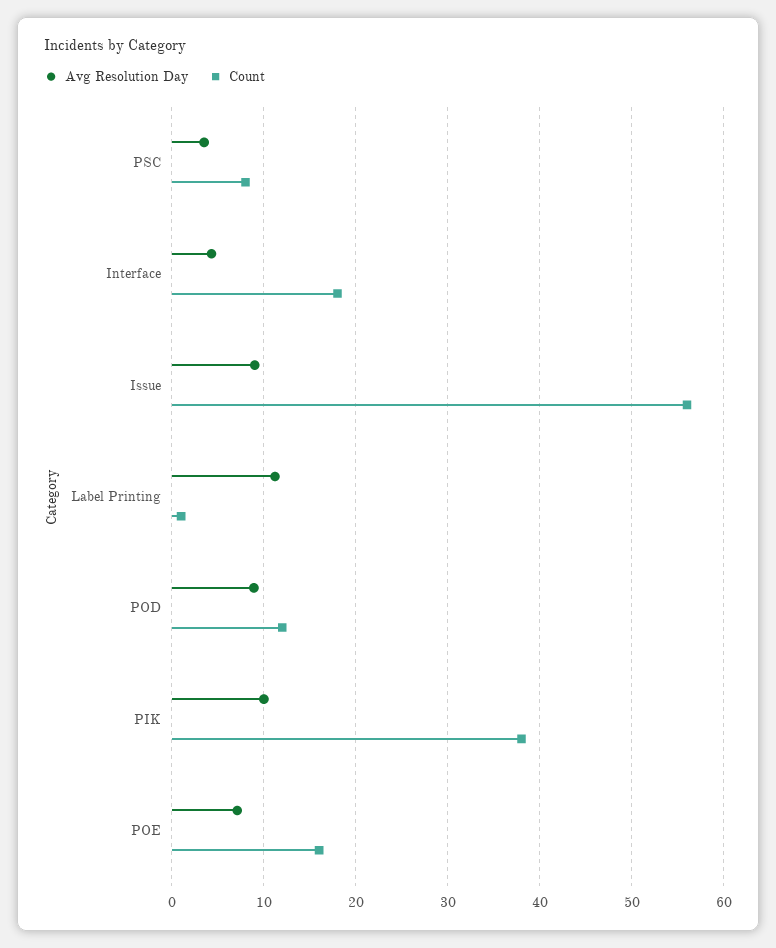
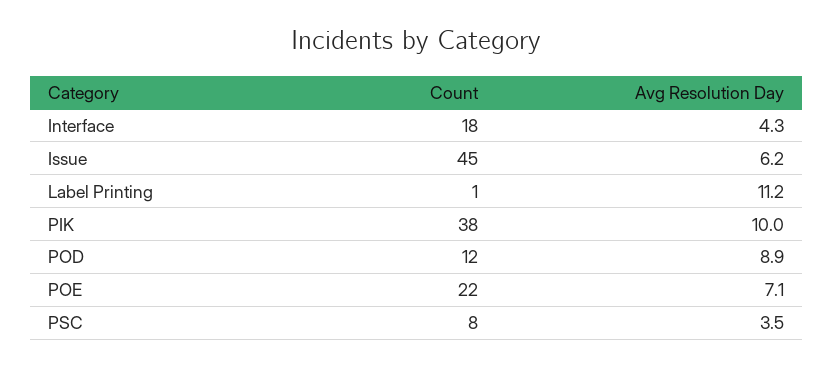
Avg Resolution Day, Issue: 9 -> 6.2
Count, Issue: 56 -> 45
Count, POE: 16 -> 22

